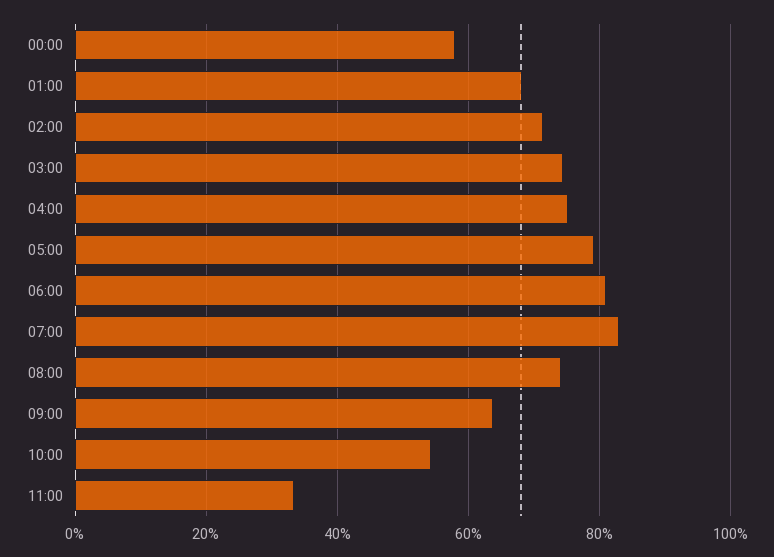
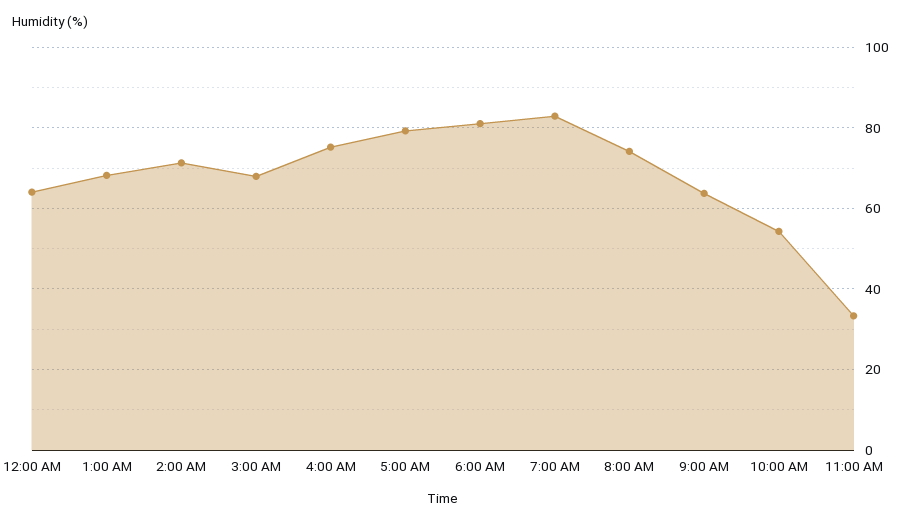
00:00: 58 -> 64
03:00: 74 -> 68

